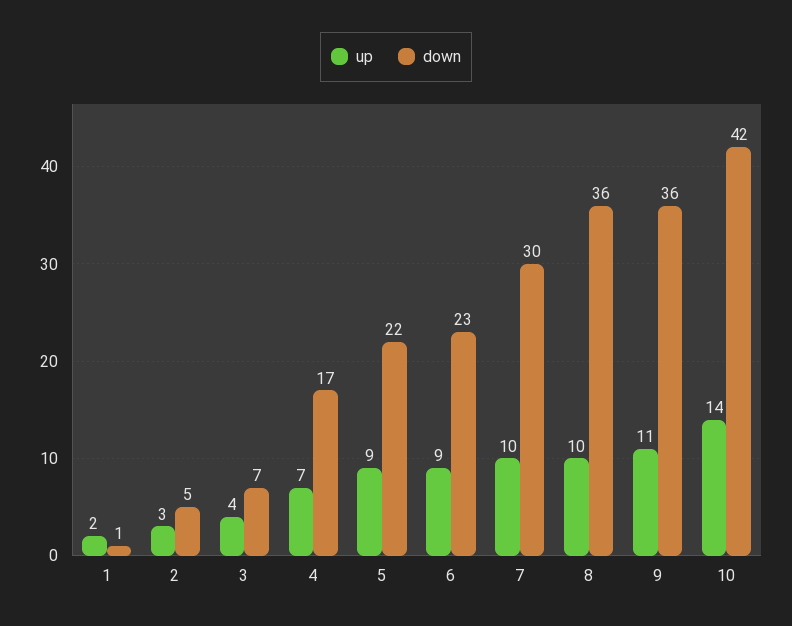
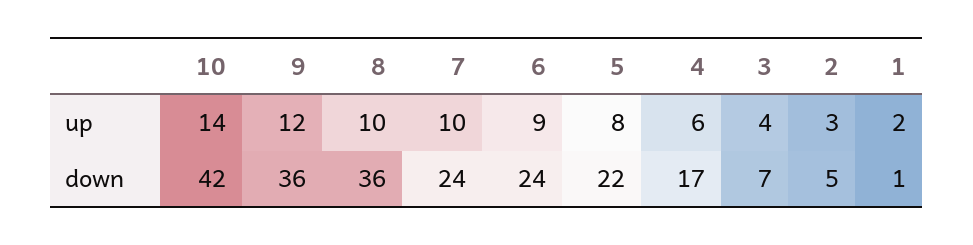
up, 4: 7 -> 6
up, 5: 9 -> 8
down, 6: 23 -> 24
down, 7: 30 -> 24
up, 9: 11 -> 12

